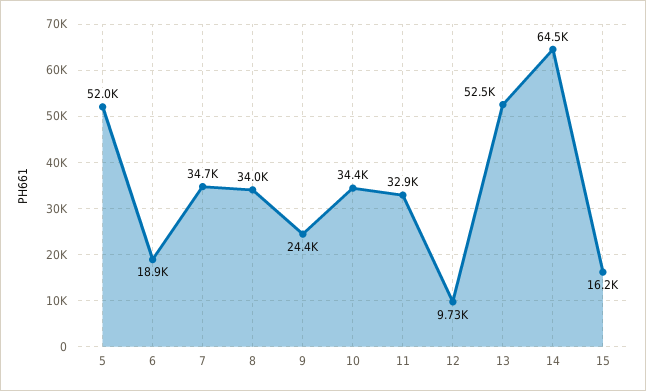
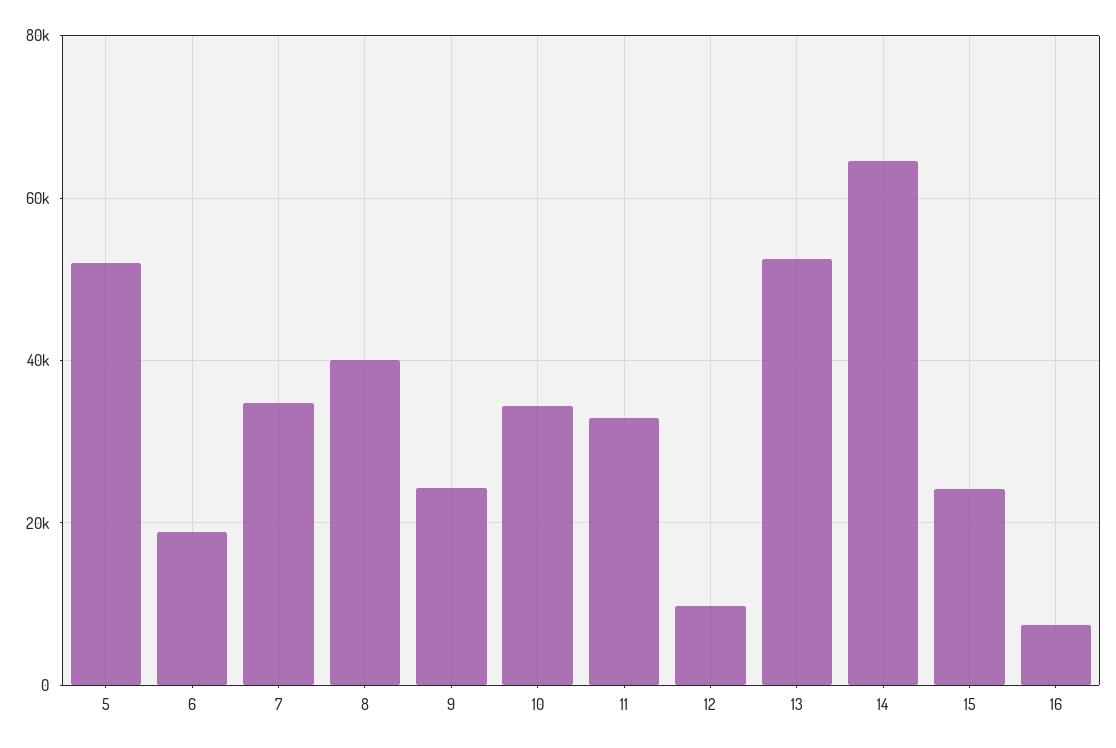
8: 34000 -> 40000
15: 16200 -> 24000
16: none -> 8000

